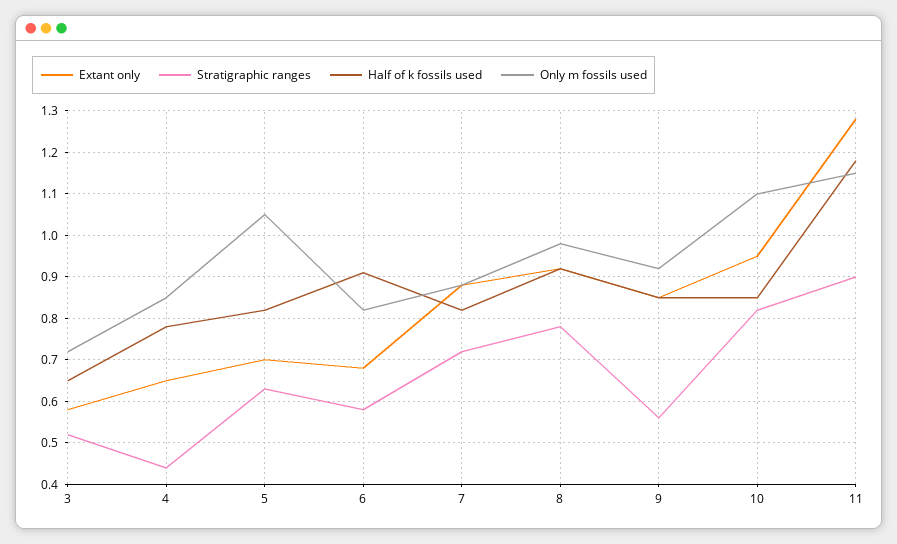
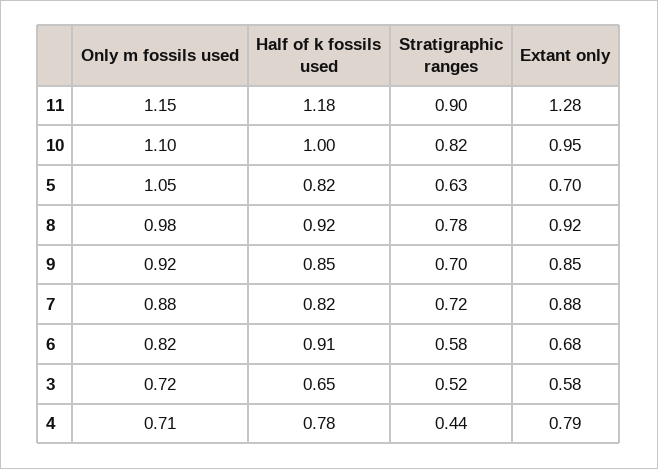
Extant only, 4: 0.65 -> 0.79
Only m fossils used, 4: 0.85 -> 0.71
Stratigraphic ranges, 9: 0.55 -> 0.7
Half of k fossils used, 10: 0.85 -> 1

